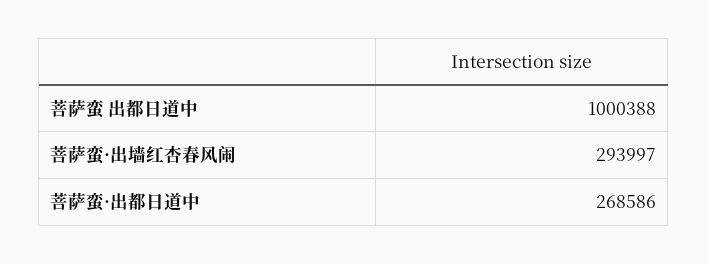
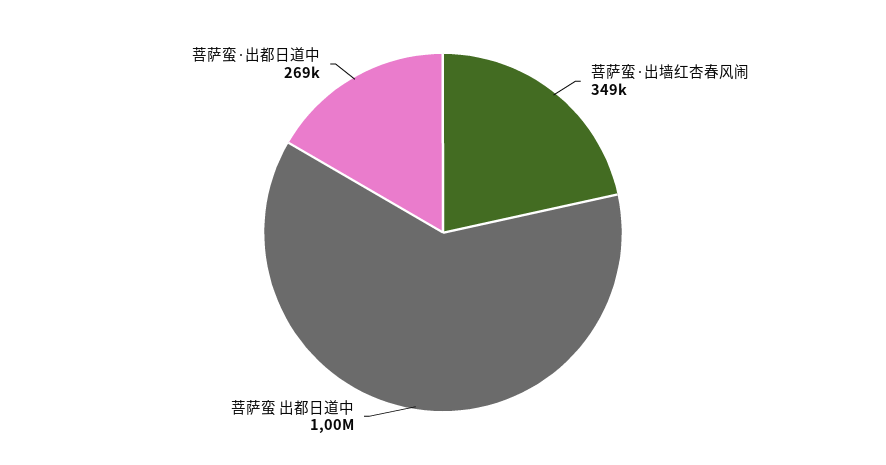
菩萨蛮·出墙红杏春风闹: 293997 -> 349000

